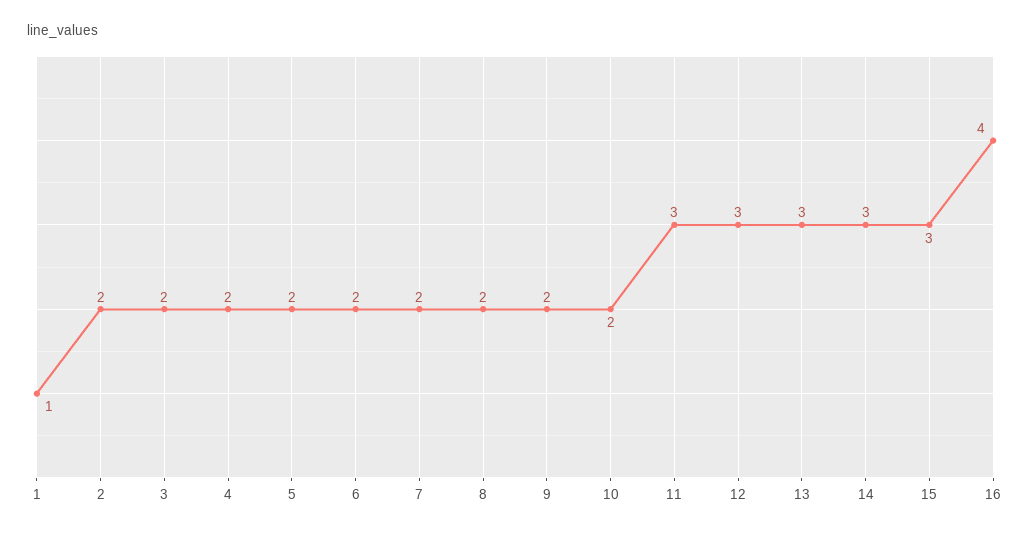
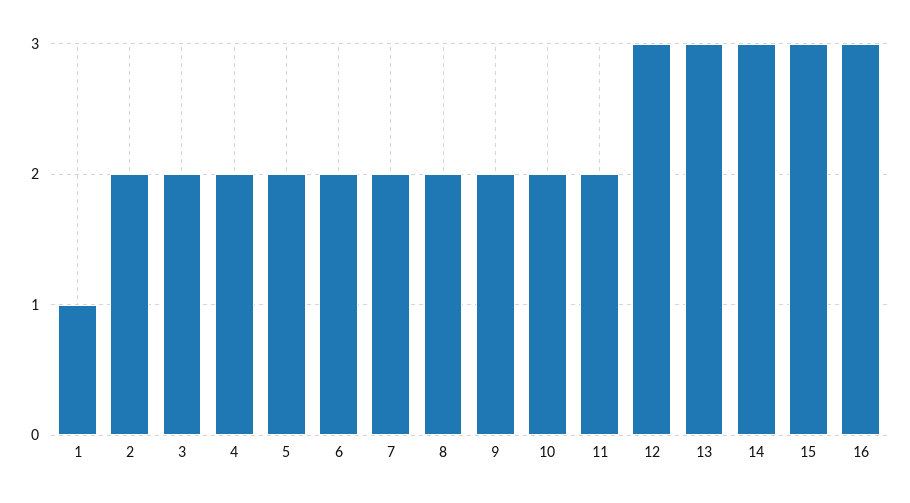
11: 3 -> 2
16: 4 -> 3

